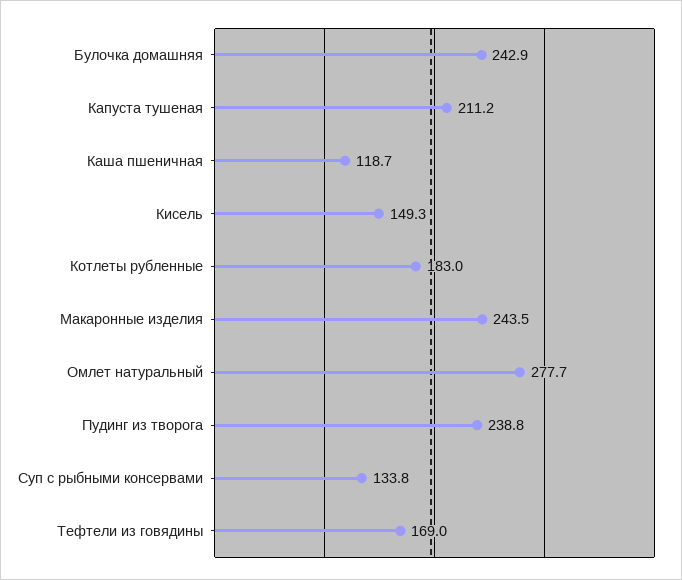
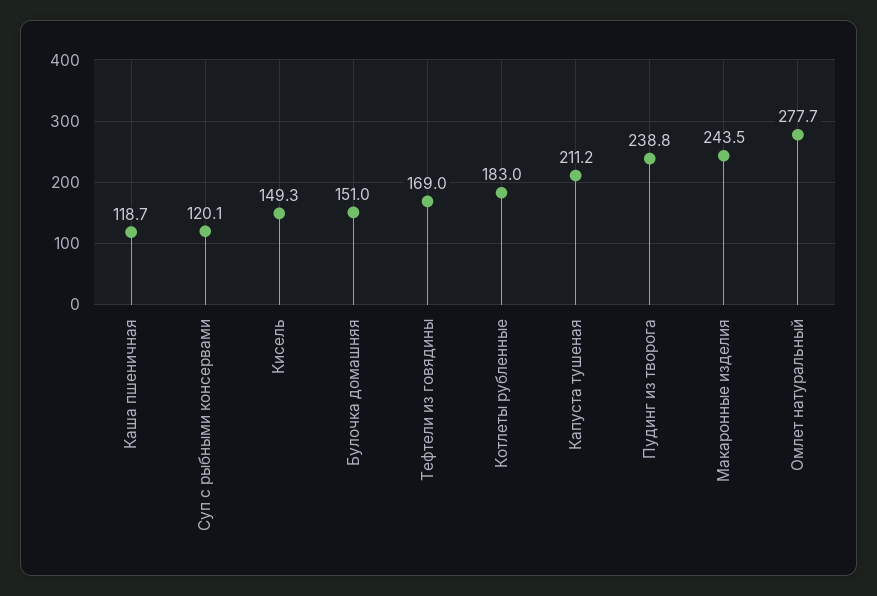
Булочка домашняя: 242.9 -> 151
Суп с рыбными консервами: 133.8 -> 120.1

